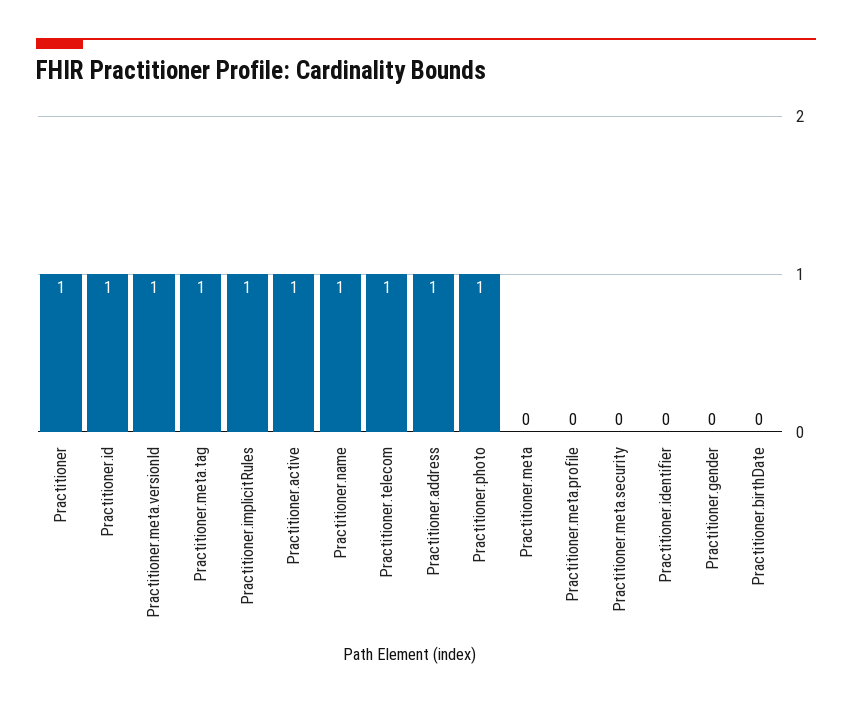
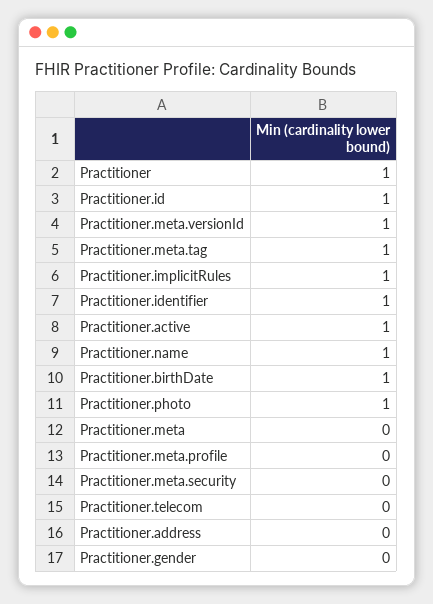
Practitioner.telecom: 1 -> 0
Practitioner.address: 1 -> 0
Practitioner.identifier: 0 -> 1
Practitioner.birthDate: 0 -> 1

